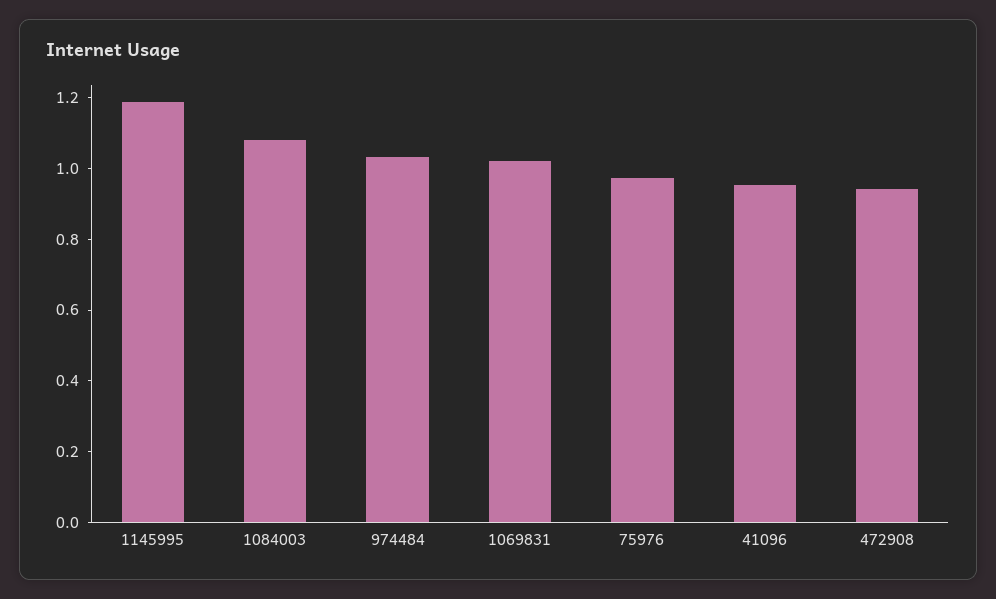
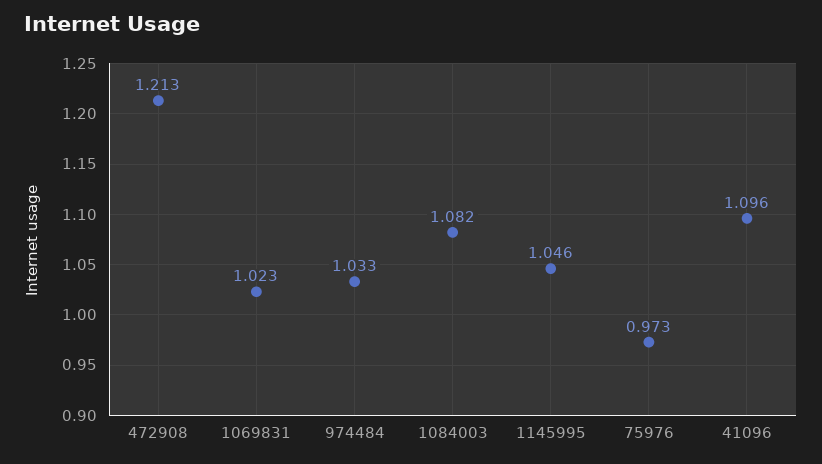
1145995: 1.2 -> 1.046
41096: 0.95 -> 1.096
472908: 0.95 -> 1.213

